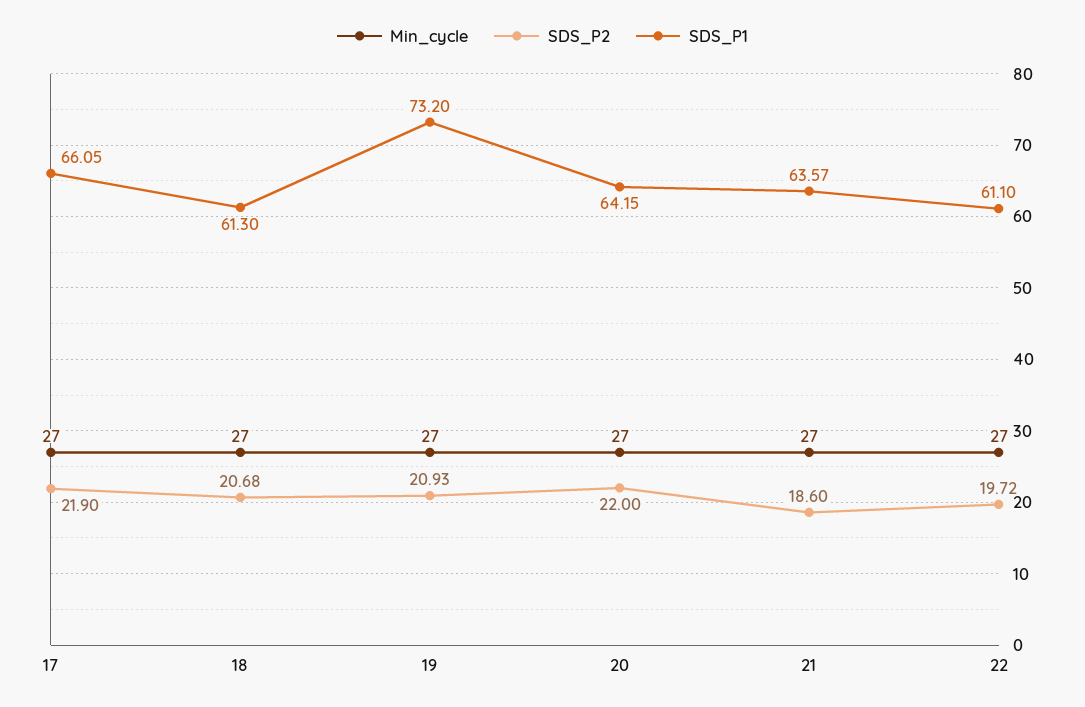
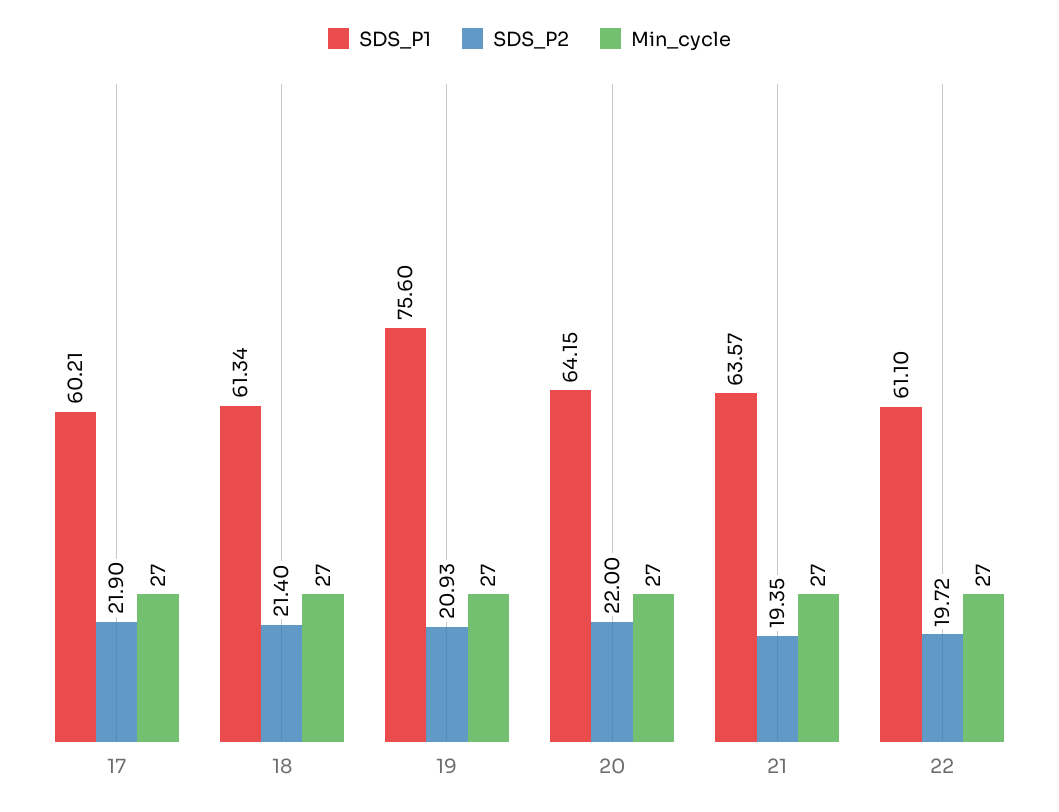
SDS_P1, 17: 66.05 -> 60.21
SDS_P2, 18: 20.68 -> 21.4
SDS_P1, 18: 61.3 -> 61.34
SDS_P1, 19: 73.2 -> 75.6
SDS_P2, 21: 18.6 -> 19.35

